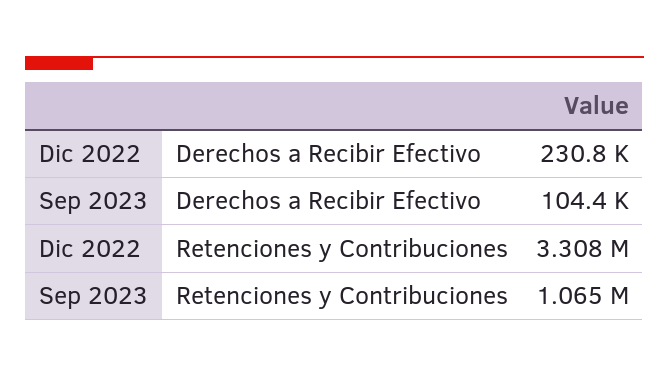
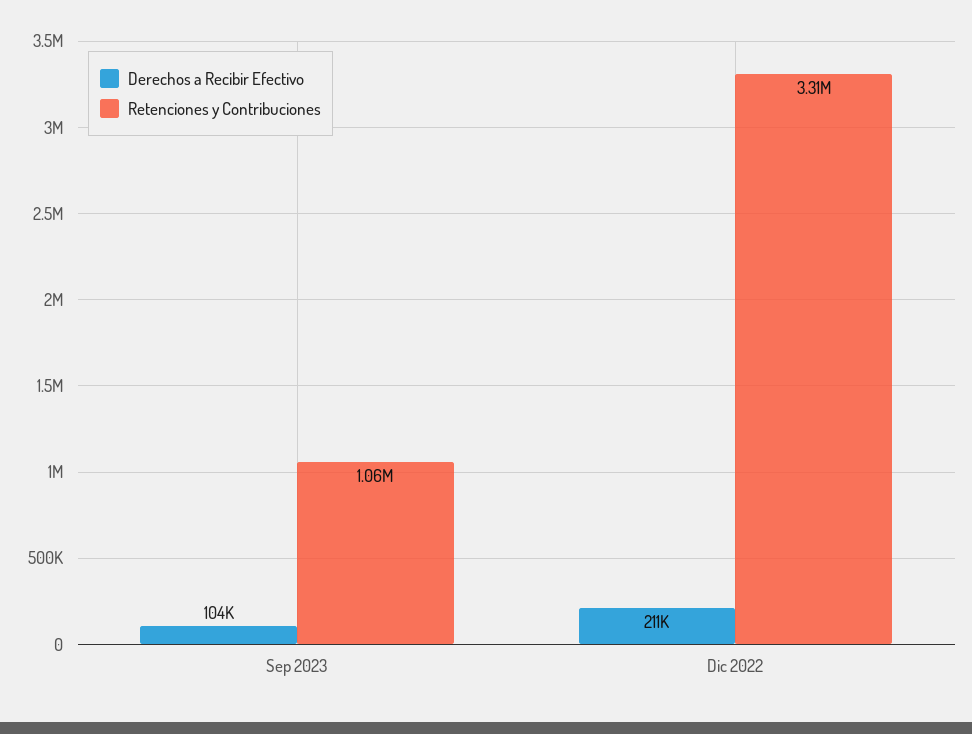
Derechos a Recibir Efectivo, Dic 2022: 230800 -> 211000

